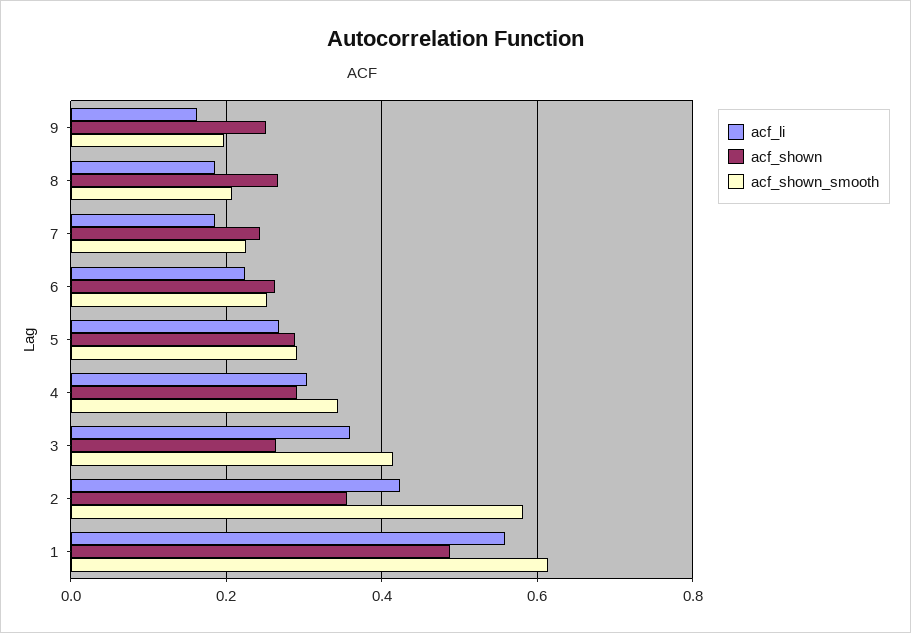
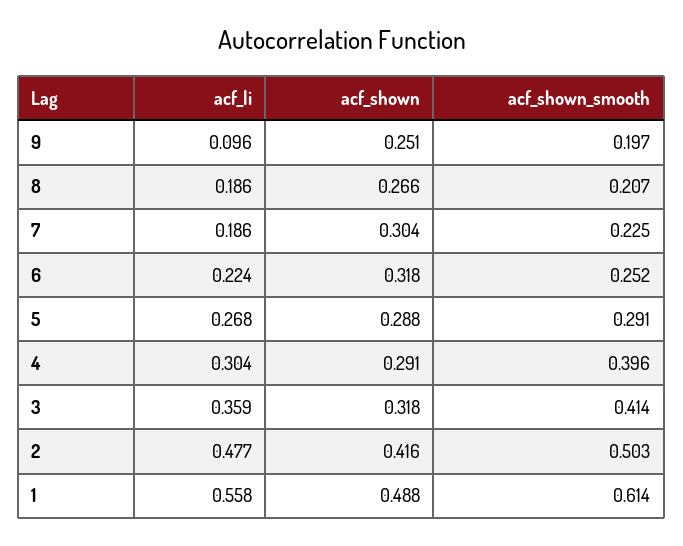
acf_li, 9: 0.16 -> 0.096
acf_shown, 7: 0.24 -> 0.304
acf_shown, 6: 0.26 -> 0.318
acf_shown_smooth, 4: 0.34 -> 0.396
acf_shown, 3: 0.26 -> 0.318
acf_li, 2: 0.42 -> 0.477
acf_shown, 2: 0.36 -> 0.416
acf_shown_smooth, 2: 0.58 -> 0.503

